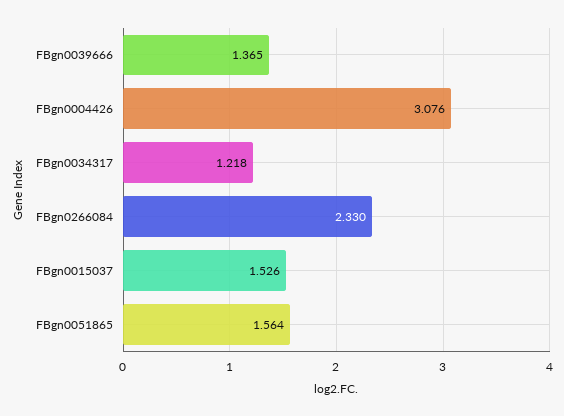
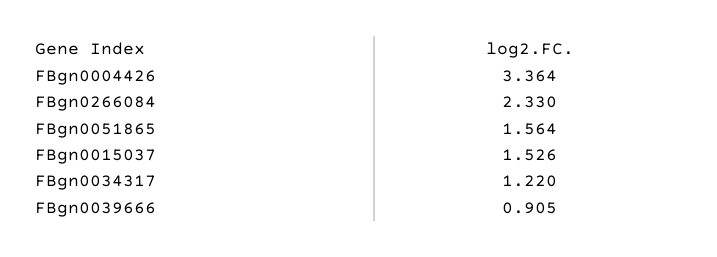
FBgn0039666: 1.365 -> 0.905
FBgn0004426: 3.076 -> 3.364
FBgn0034317: 1.218 -> 1.22

